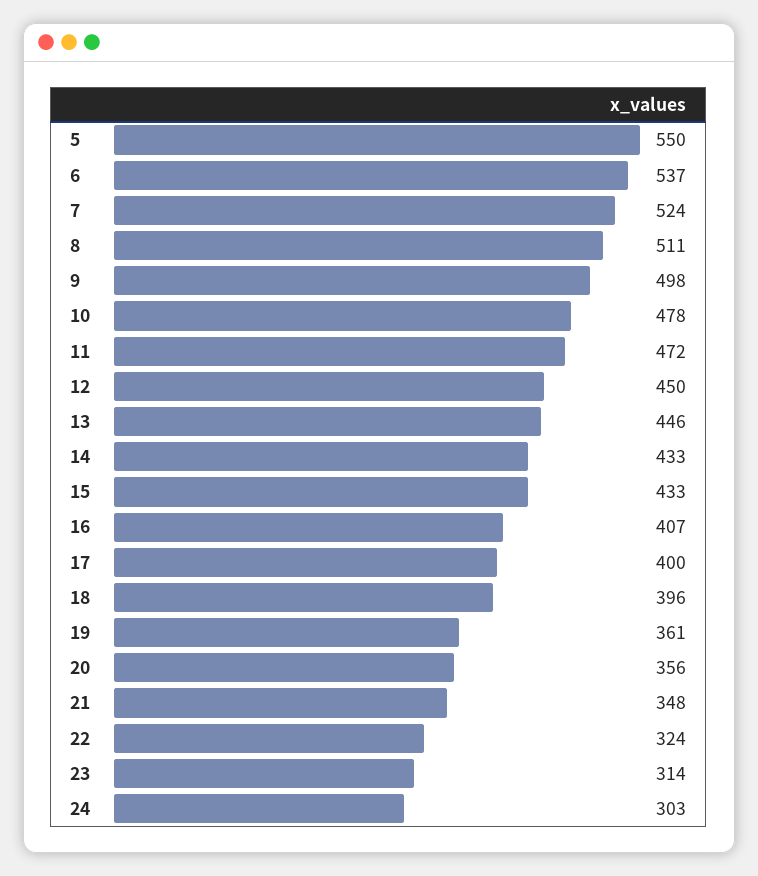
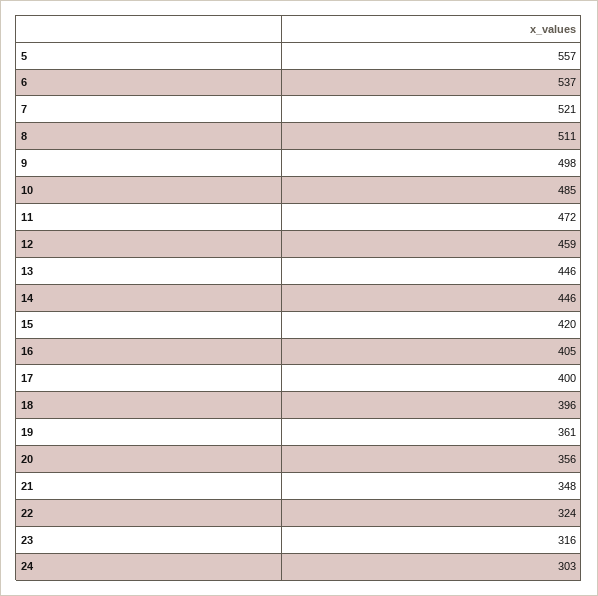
5: 550 -> 557
7: 524 -> 521
10: 478 -> 485
12: 450 -> 459
14: 433 -> 446
15: 433 -> 420
16: 407 -> 405
23: 314 -> 316

